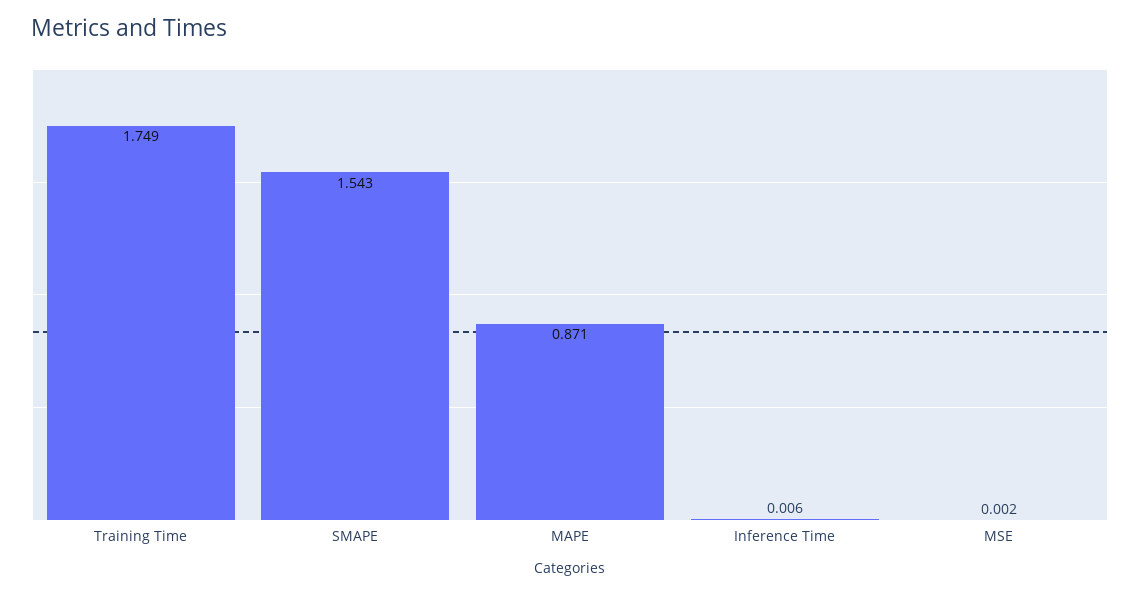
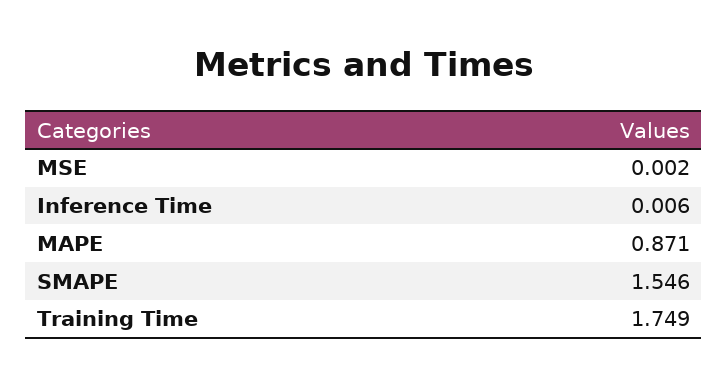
SMAPE: 1.543 -> 1.546

